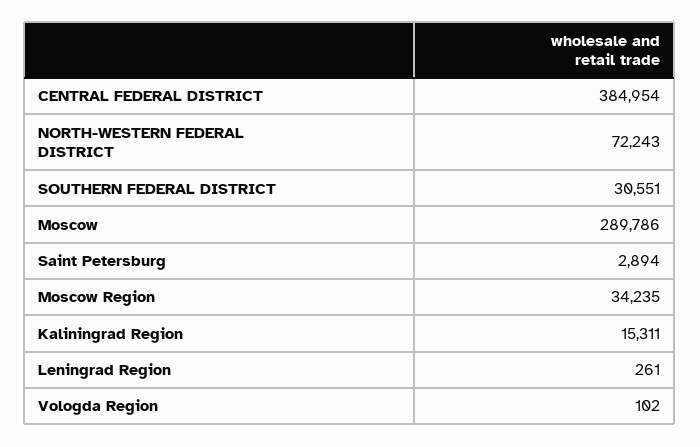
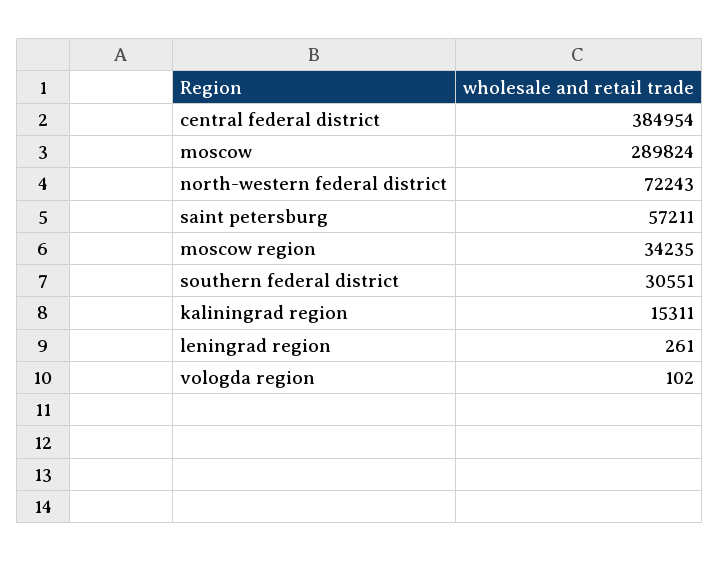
Moscow: 289786 -> 289824
Saint Petersburg: 2894 -> 57211

